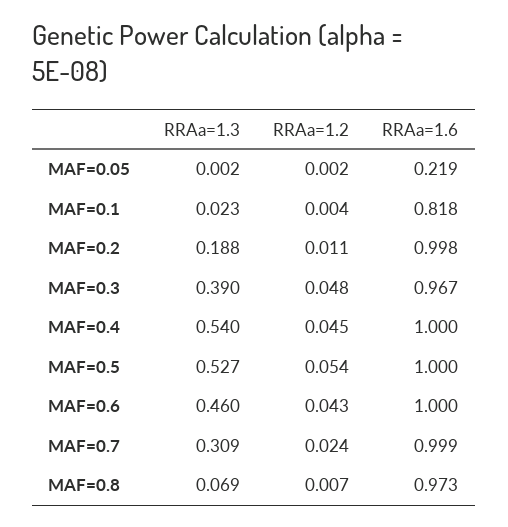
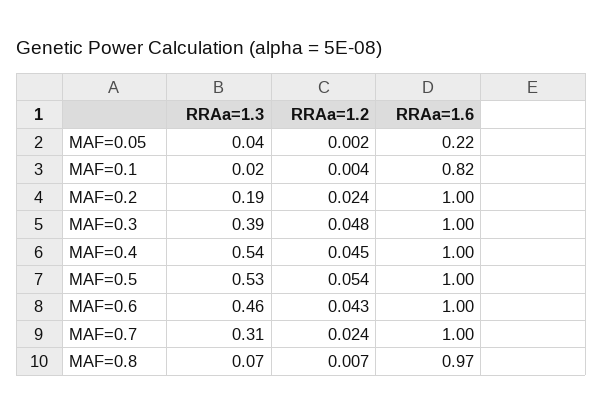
RRAa=1.3, MAF=0.05: 0.002 -> 0.04
RRAa=1.2, MAF=0.2: 0.011 -> 0.024
RRAa=1.6, MAF=0.3: 0.967 -> 1

